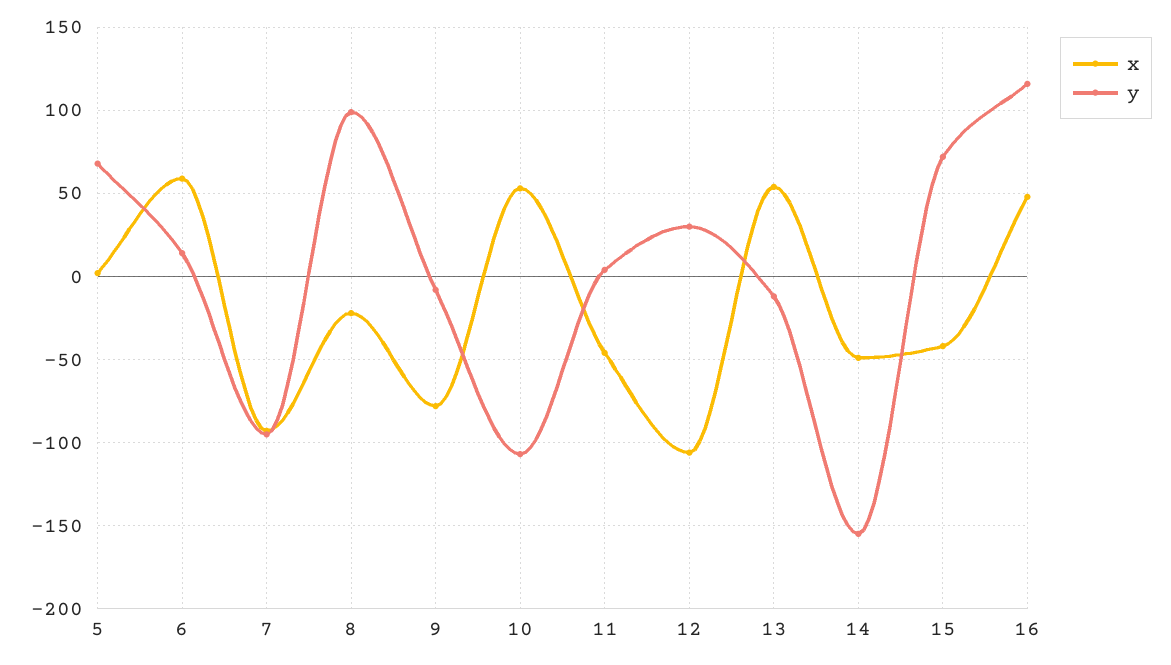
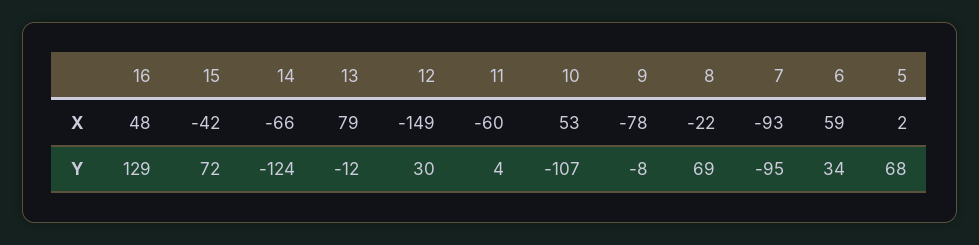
y, 6: 15 -> 34
y, 8: 100 -> 69
x, 11: -45 -> -60
x, 12: -105 -> -149
x, 13: 55 -> 79
x, 14: -50 -> -66
y, 14: -155 -> -124
y, 16: 115 -> 129

